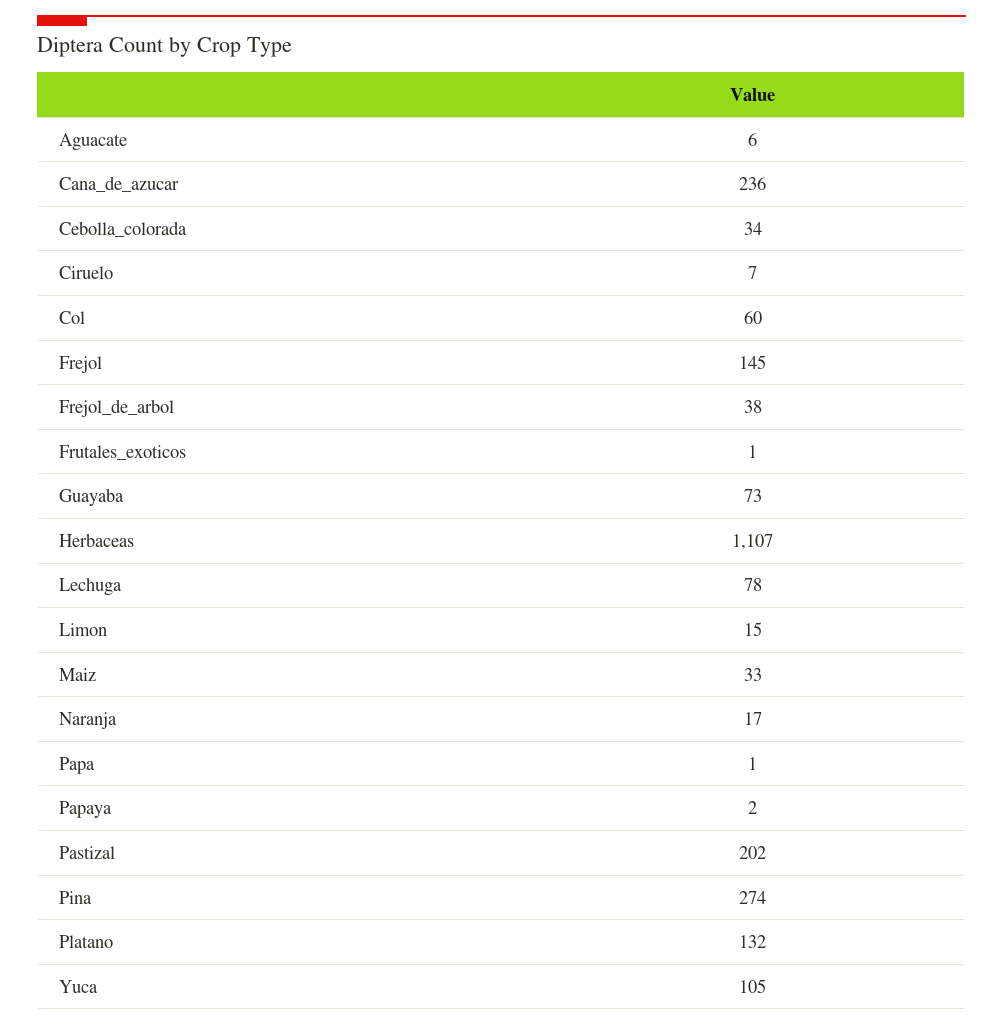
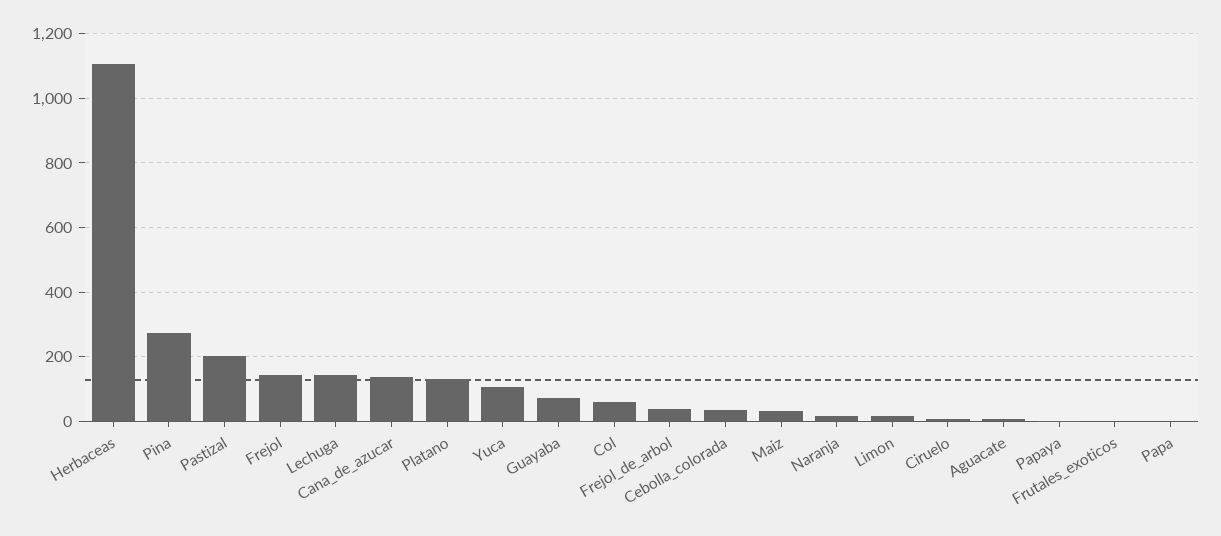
Cana_de_azucar: 236 -> 140
Lechuga: 78 -> 140

